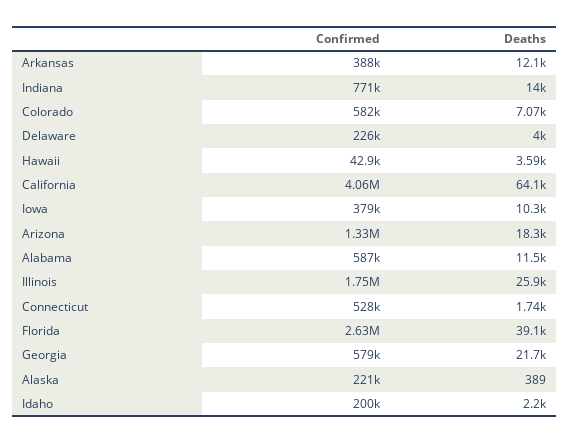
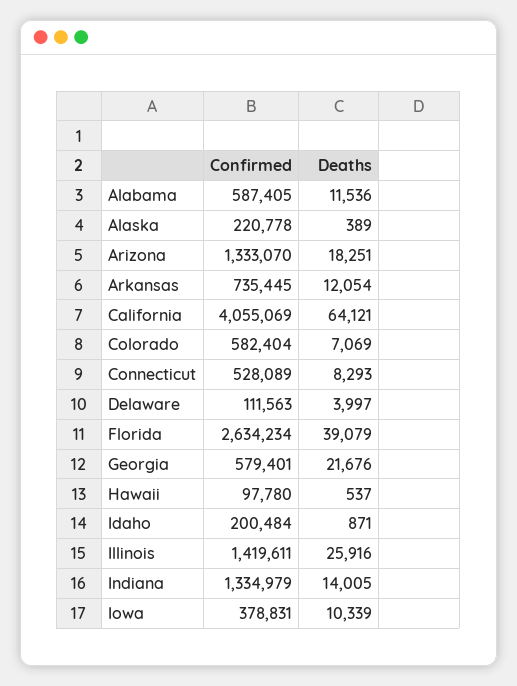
Confirmed, Arkansas: 388000 -> 735445
Confirmed, Indiana: 771000 -> 1334979
Confirmed, Delaware: 226000 -> 111563
Confirmed, Hawaii: 42900 -> 97780
Deaths, Hawaii: 3590 -> 537
Confirmed, Illinois: 1750000 -> 1419611
Deaths, Connecticut: 1740 -> 8293
Deaths, Idaho: 2200 -> 871

